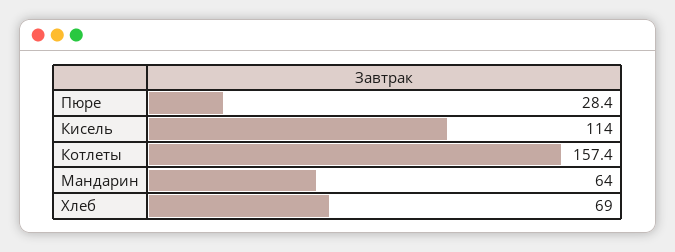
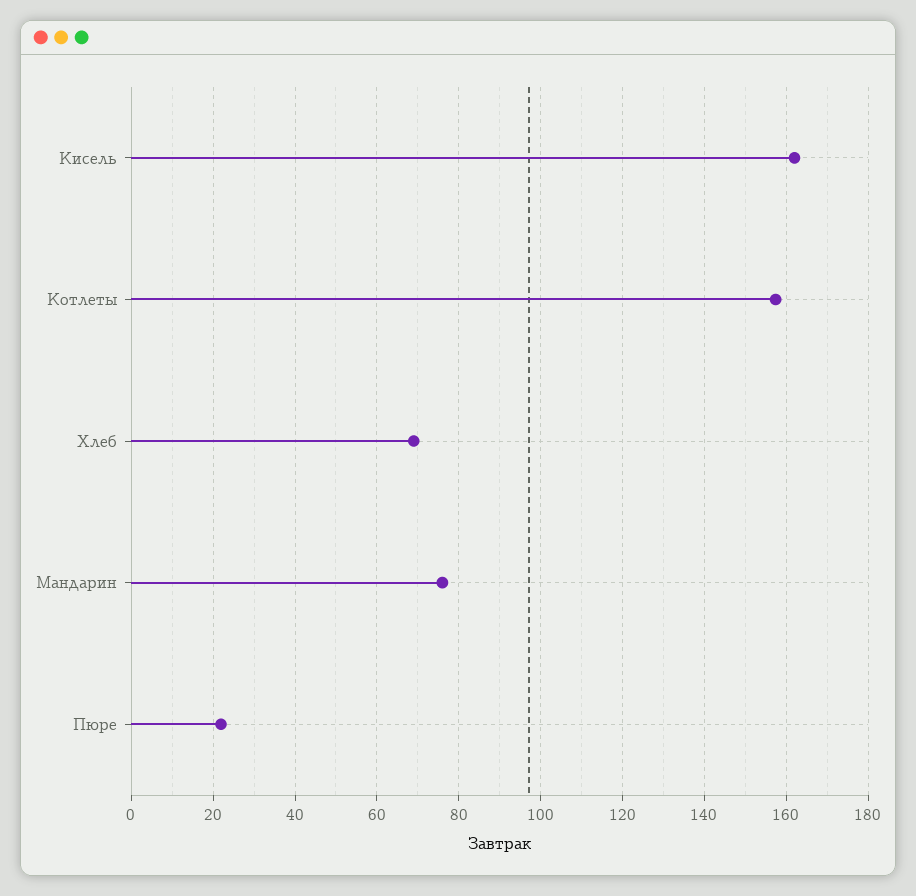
Пюре: 28.4 -> 22
Кисель: 114 -> 162
Мандарин: 64 -> 76

